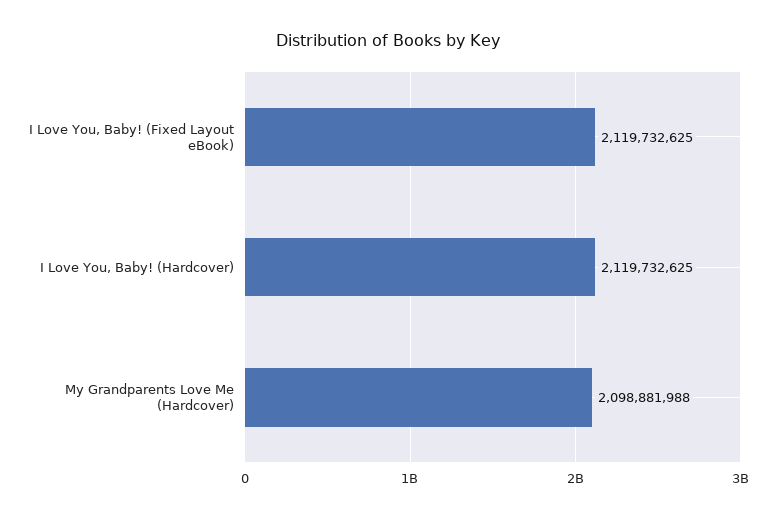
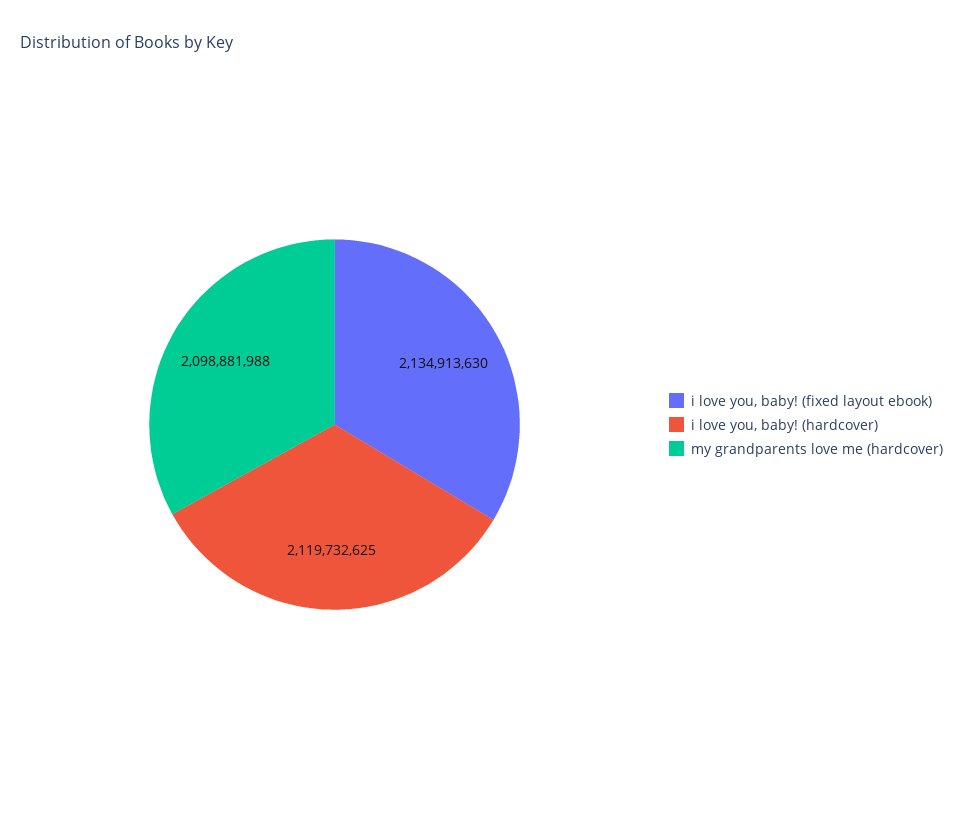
I Love You, Baby! (Fixed Layout eBook): 2119732625 -> 2134913630

